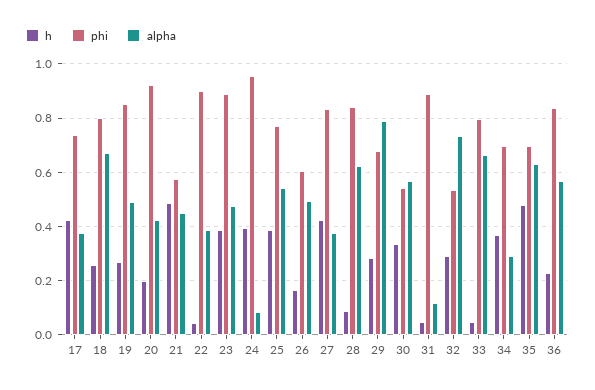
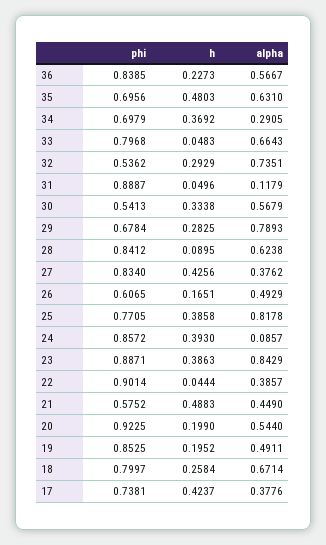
h, 19: 0.275 -> 0.1952
alpha, 20: 0.425 -> 0.544
alpha, 23: 0.475 -> 0.8429
phi, 24: 0.95 -> 0.8572
alpha, 25: 0.55 -> 0.8178

